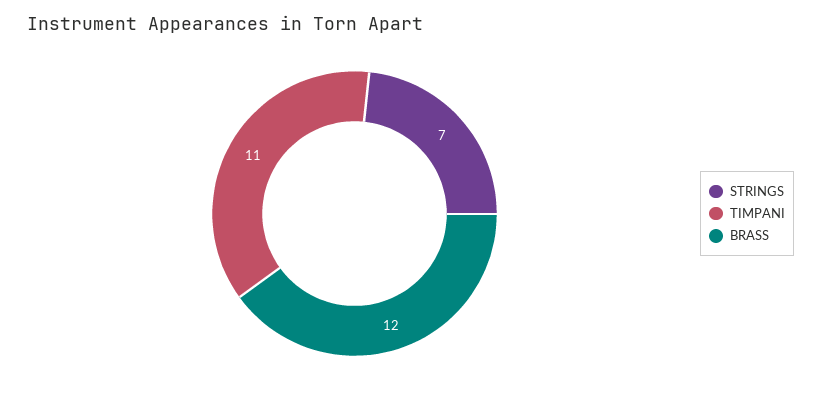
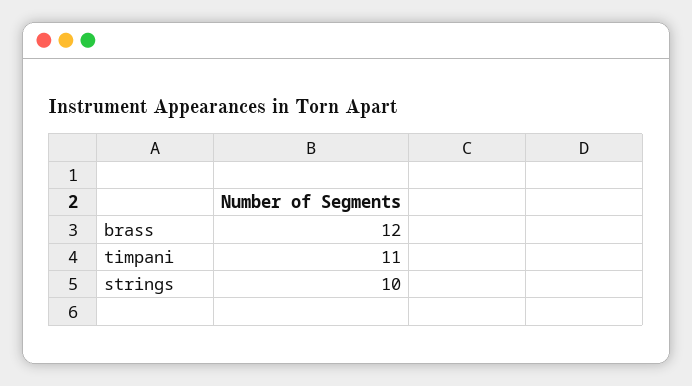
STRINGS: 7 -> 10

